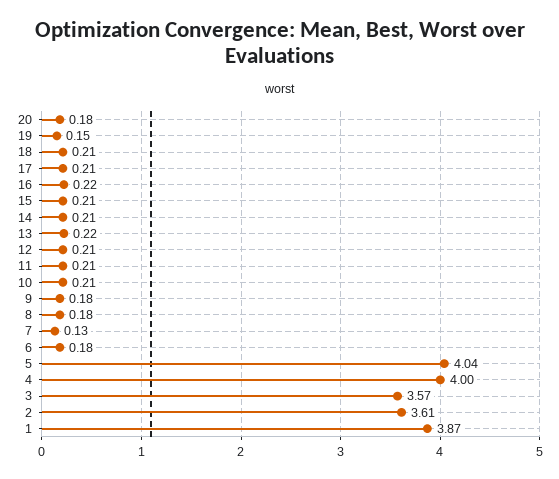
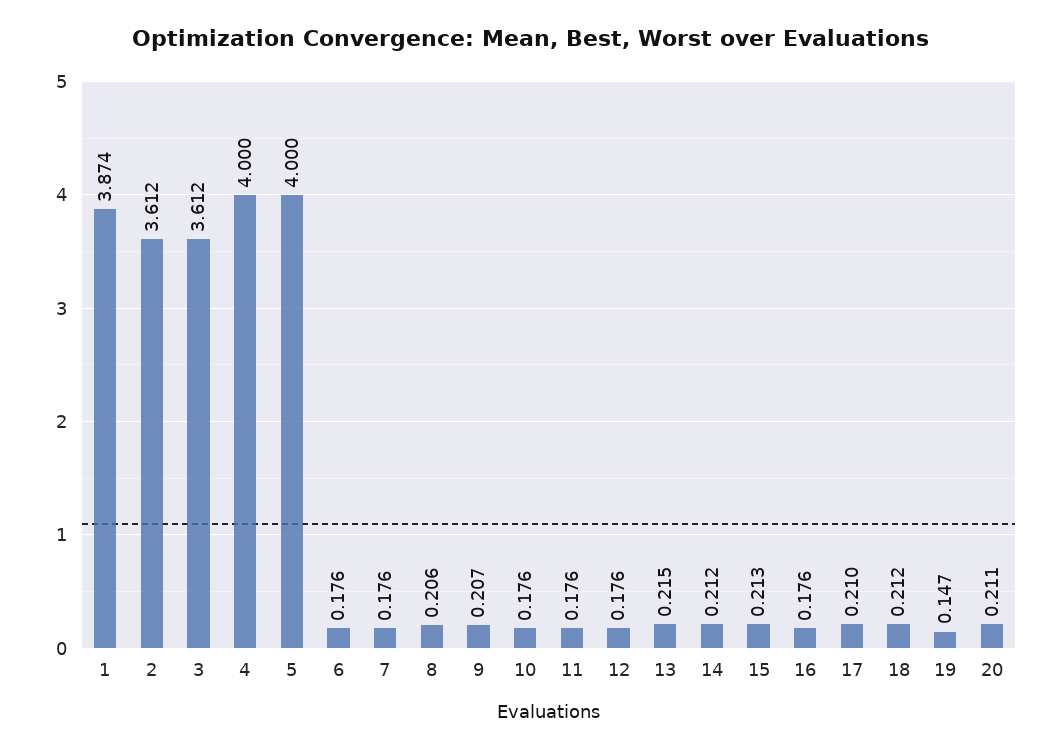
20: 0.18 -> 0.211
16: 0.22 -> 0.176
12: 0.21 -> 0.176
11: 0.21 -> 0.176
10: 0.21 -> 0.176
9: 0.18 -> 0.207
8: 0.18 -> 0.206
7: 0.13 -> 0.176
5: 4.04 -> 4
3: 3.57 -> 3.612

